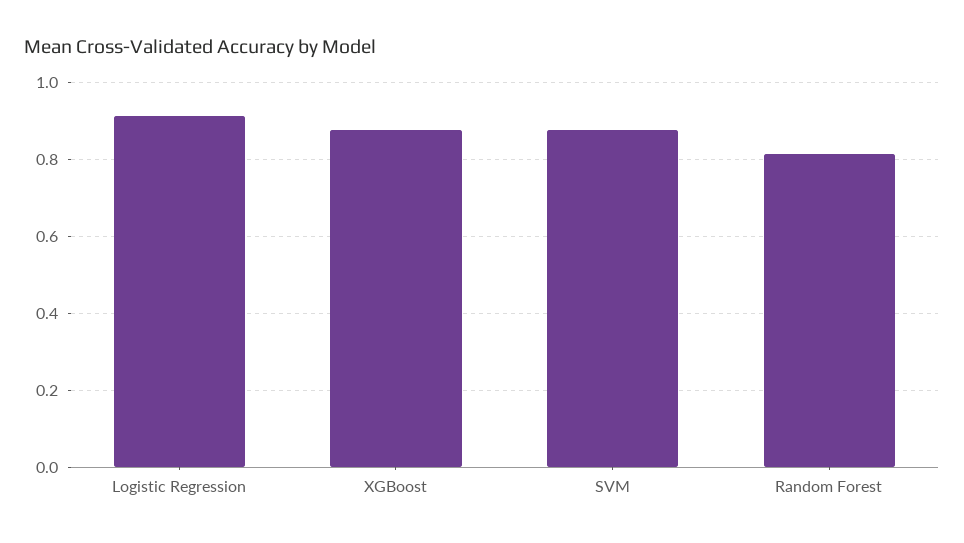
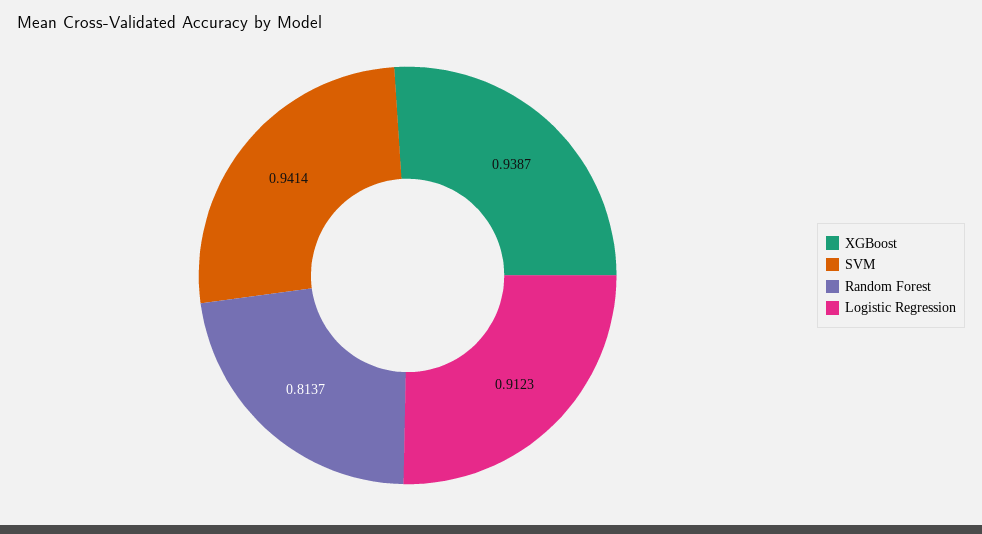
XGBoost: 0.88 -> 0.9387
SVM: 0.88 -> 0.9414

